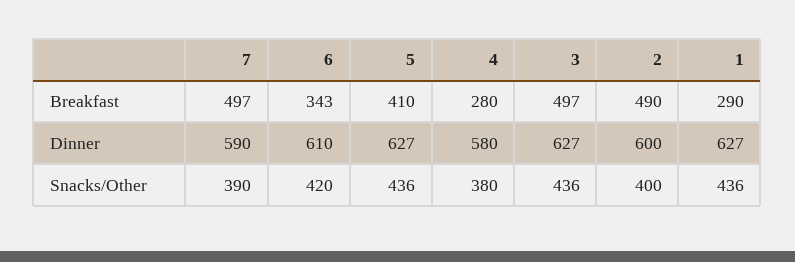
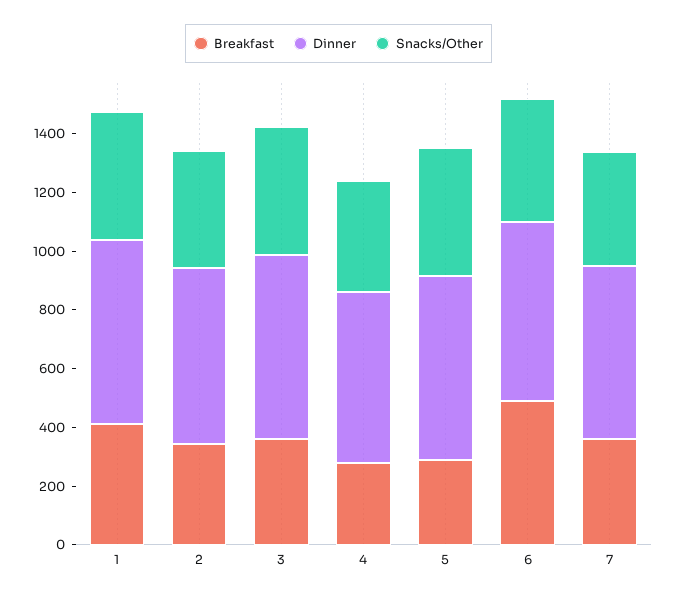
Breakfast, 7: 497 -> 350
Breakfast, 6: 343 -> 500
Breakfast, 5: 410 -> 300
Breakfast, 3: 497 -> 350
Breakfast, 2: 490 -> 350
Breakfast, 1: 290 -> 400

